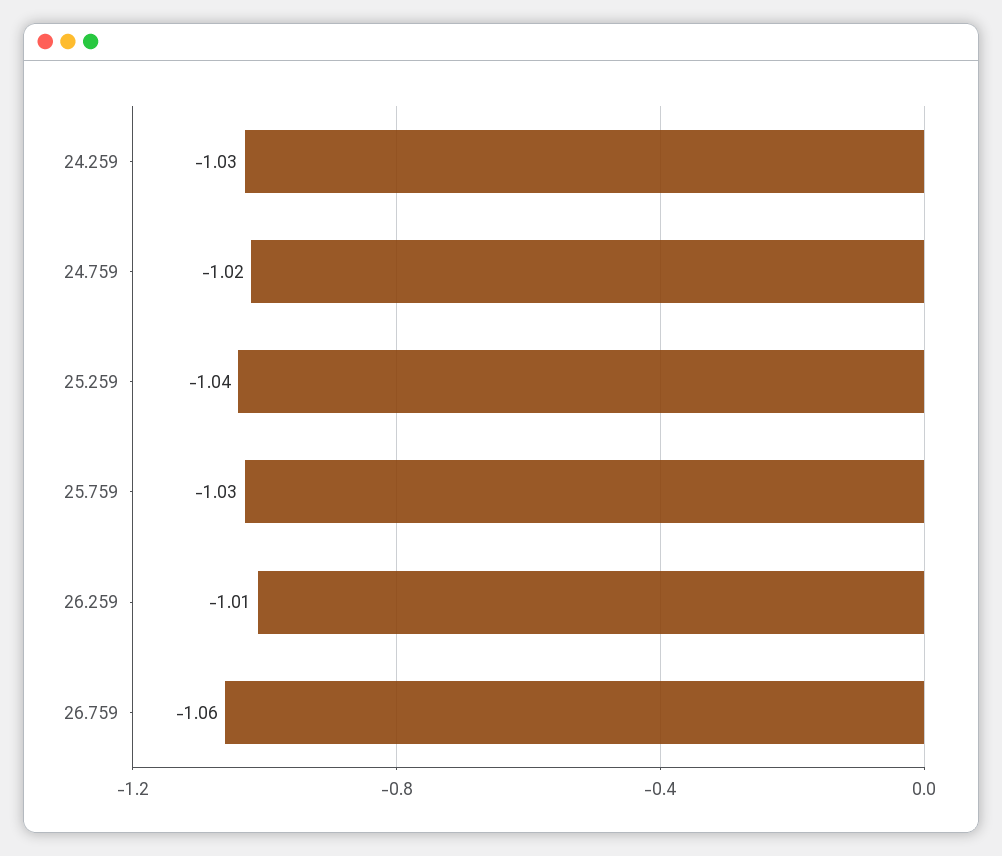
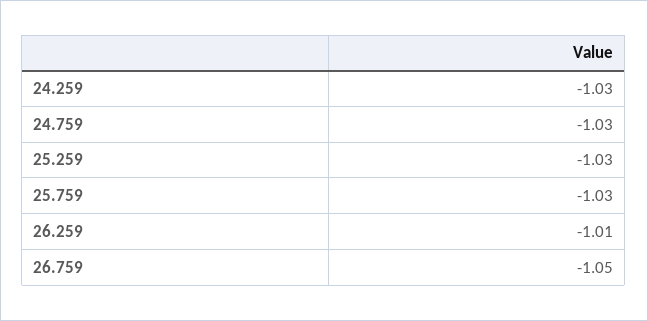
24.759: -1.02 -> -1.03
25.259: -1.04 -> -1.03
26.759: -1.06 -> -1.05

